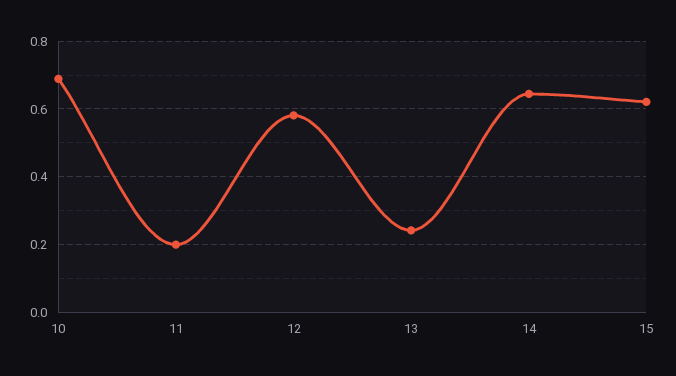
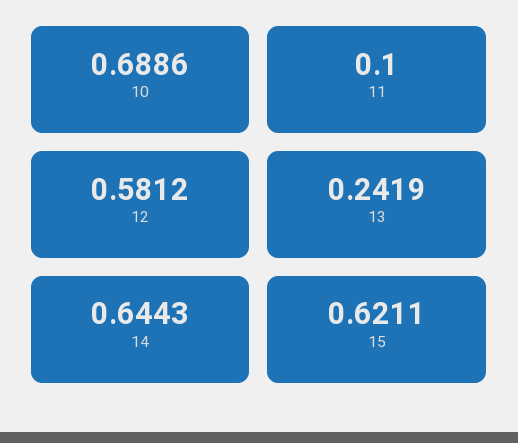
11: 0.2 -> 0.1

